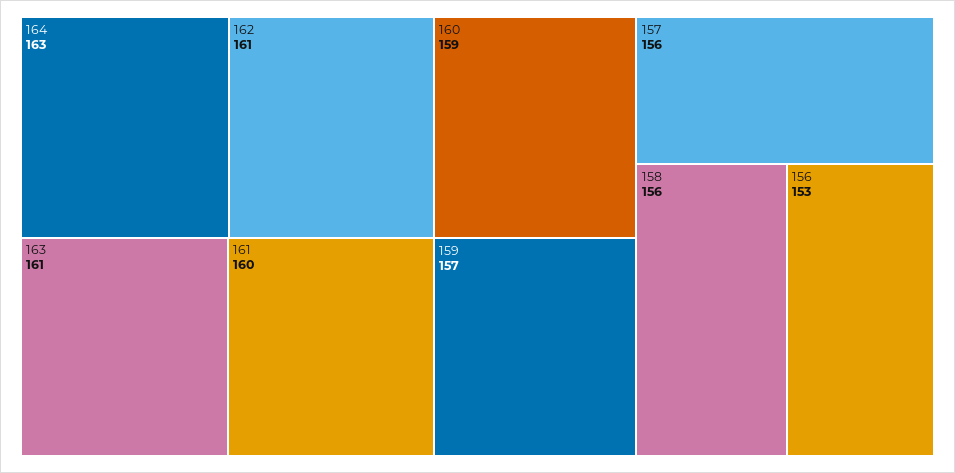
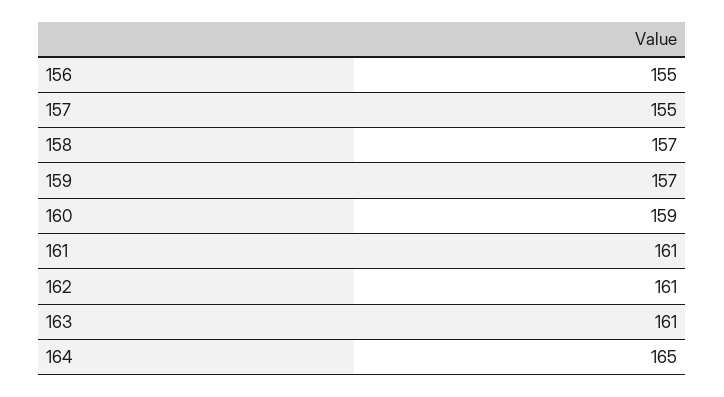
164: 163 -> 165
161: 160 -> 161
157: 156 -> 155
158: 156 -> 157
156: 153 -> 155

